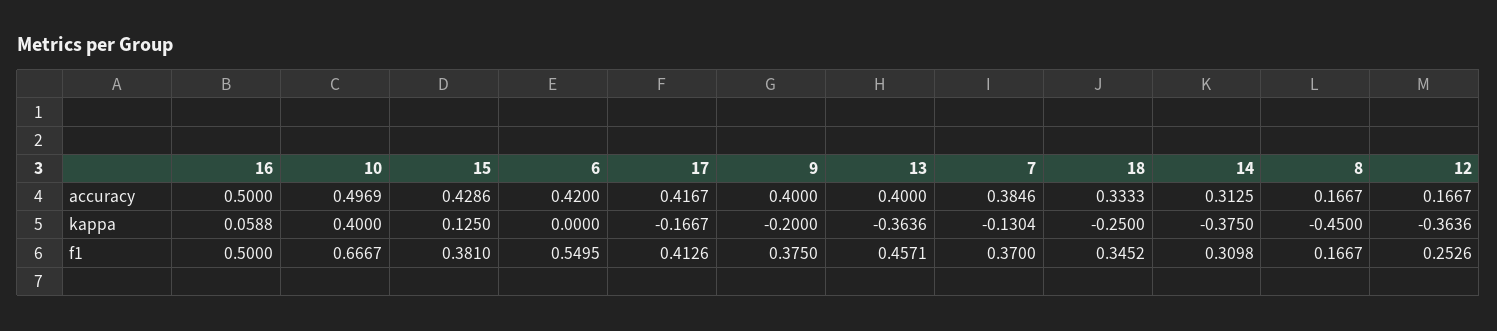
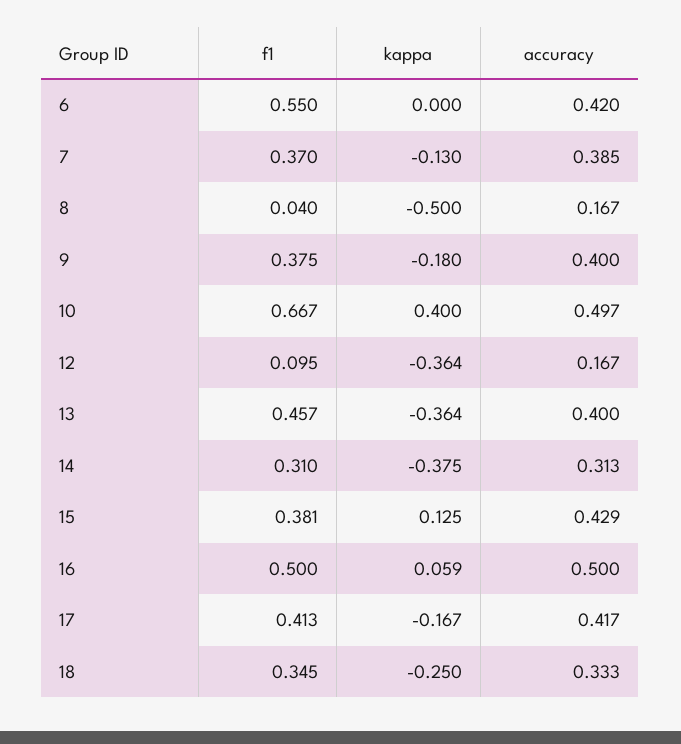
9, kappa: -0.2 -> -0.18
8, kappa: -0.45 -> -0.5
8, f1: 0.1667 -> 0.04
12, f1: 0.2526 -> 0.095

